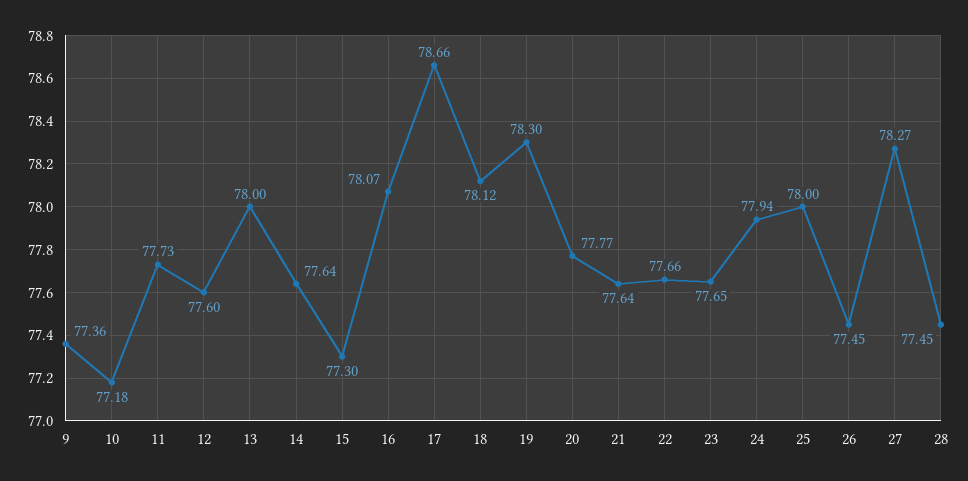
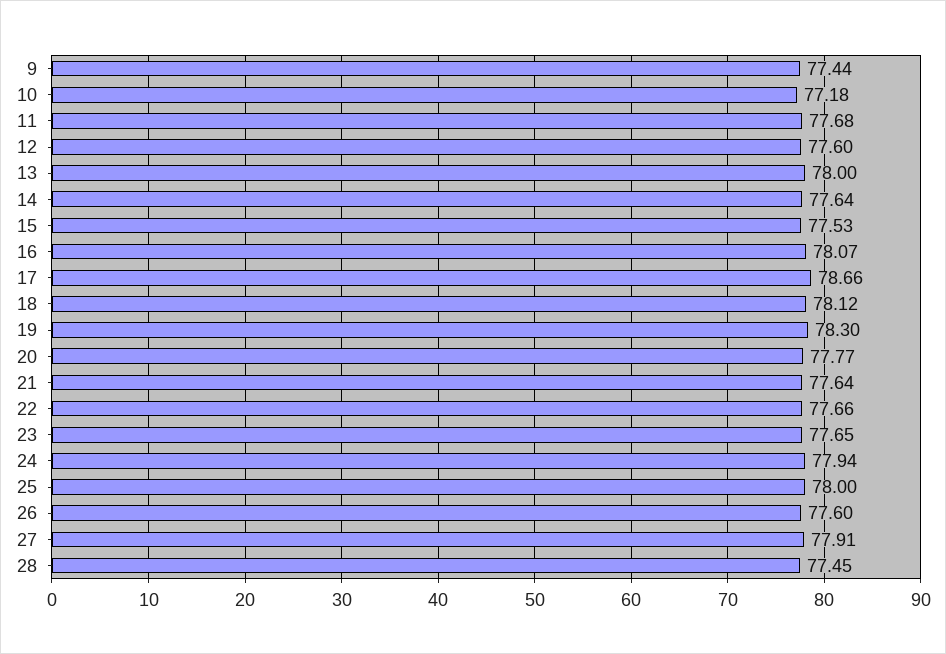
9: 77.36 -> 77.44
11: 77.73 -> 77.68
15: 77.3 -> 77.53
26: 77.45 -> 77.6
27: 78.27 -> 77.91

